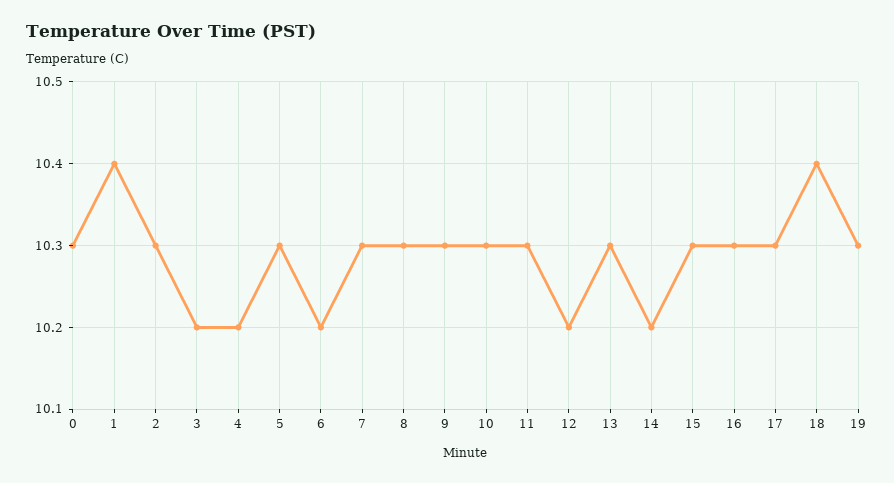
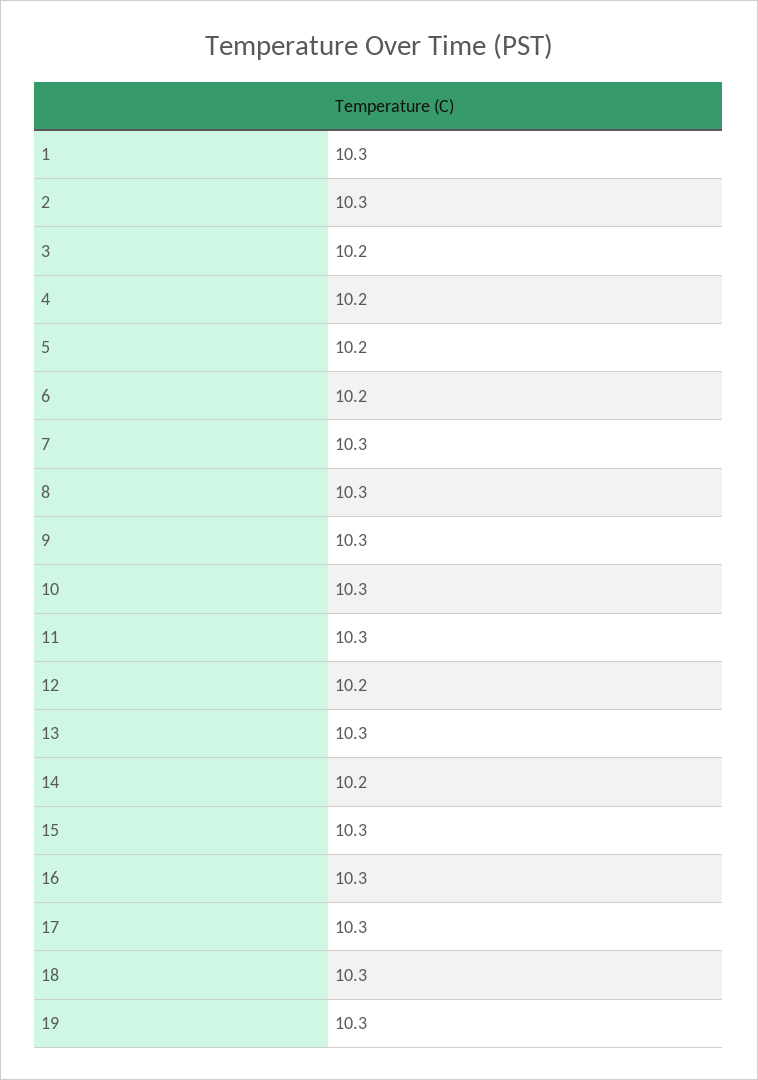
0: 10.3 -> none
1: 10.4 -> 10.3
5: 10.3 -> 10.2
18: 10.4 -> 10.3

